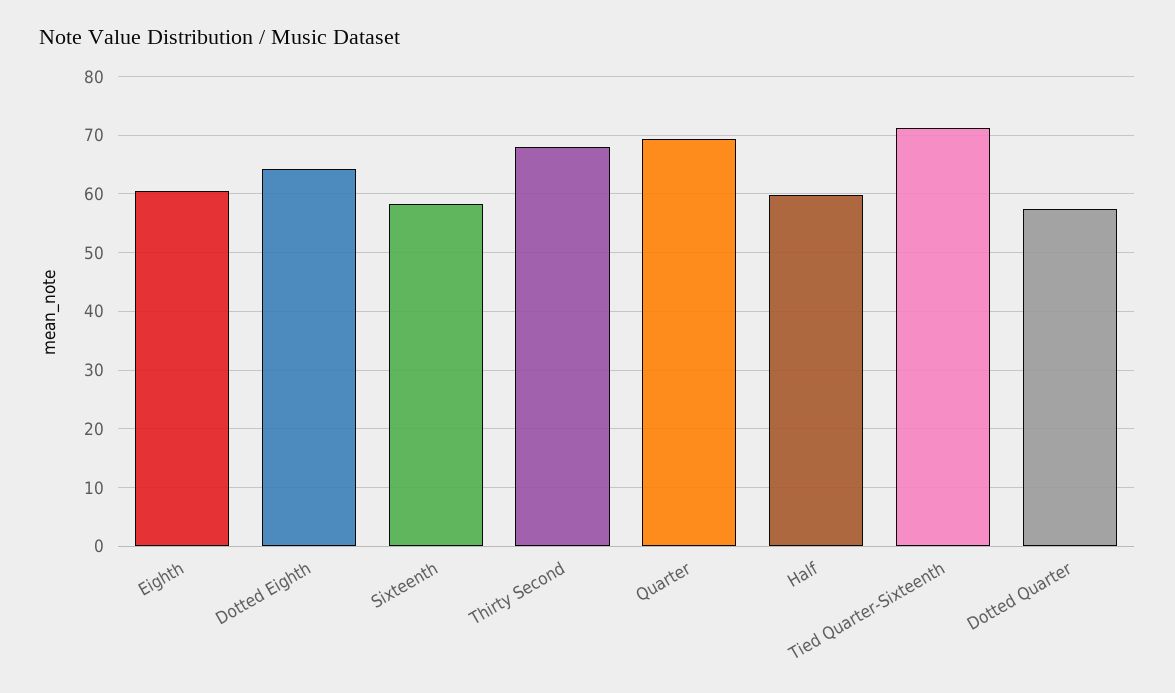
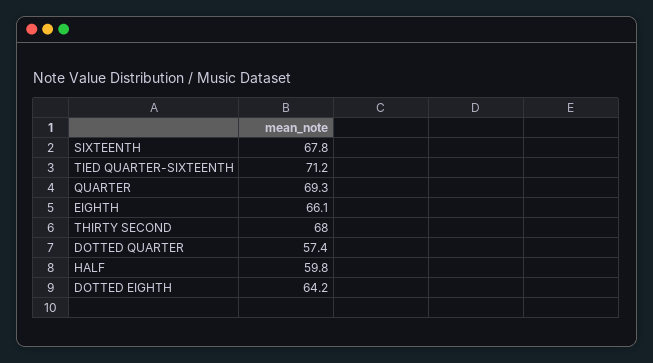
Eighth: 60 -> 66.1
Sixteenth: 58 -> 67.8

